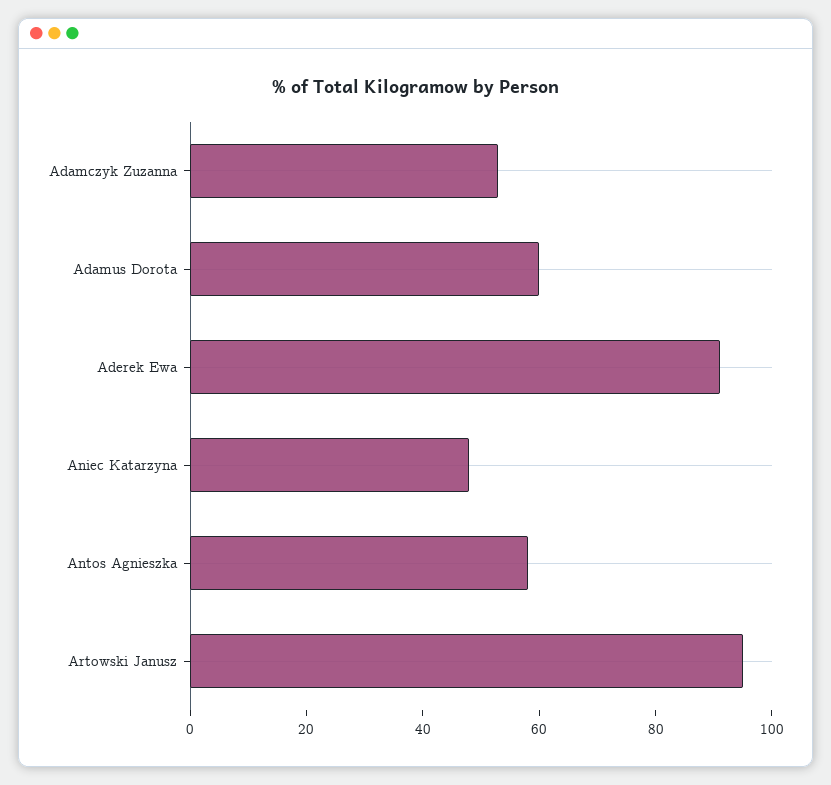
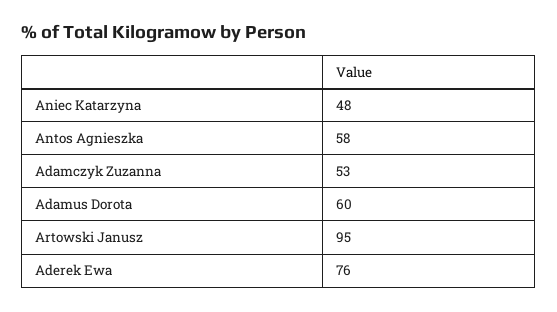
Aderek Ewa: 90 -> 76

